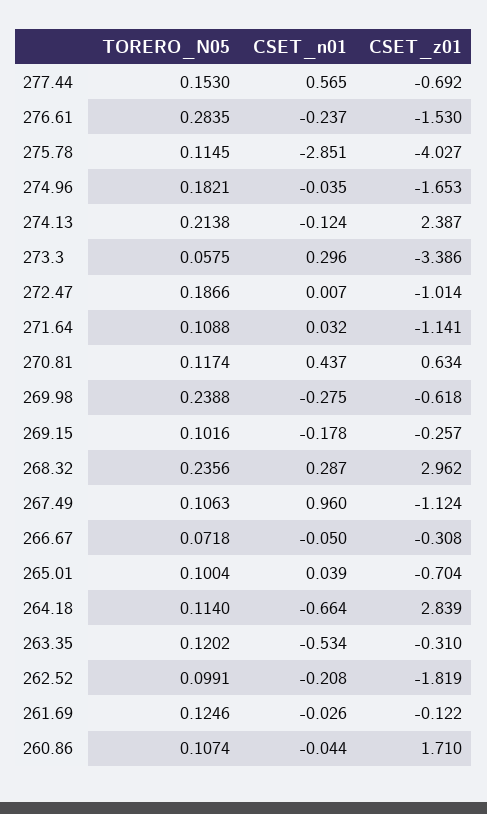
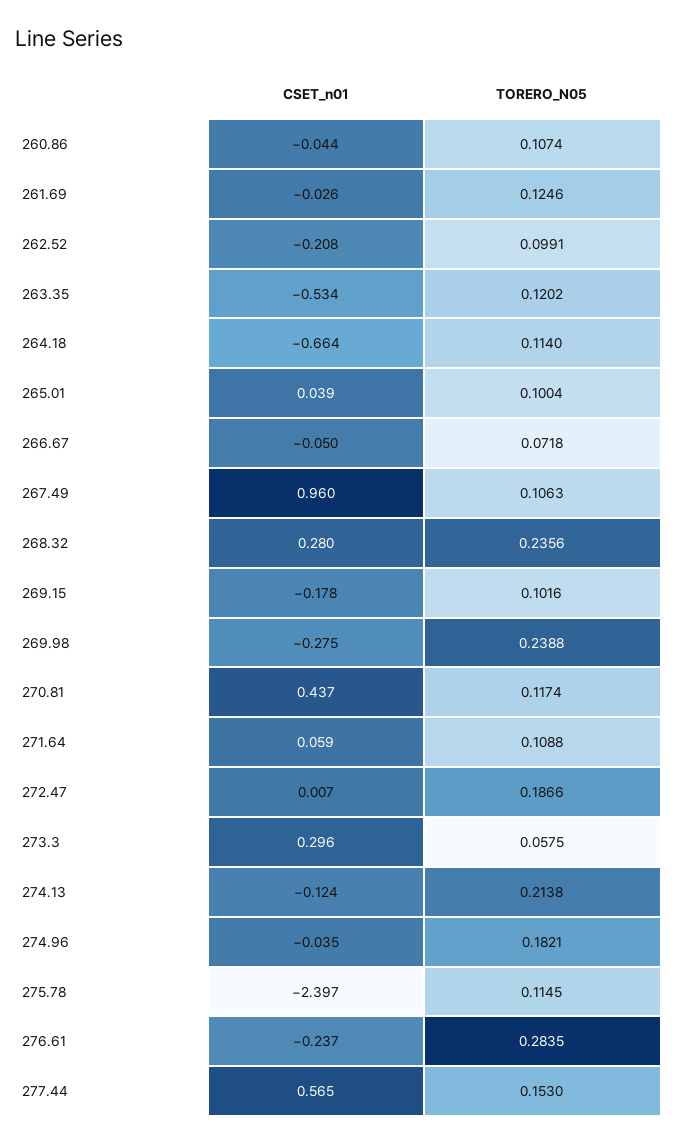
CSET_z01, 277.44: -0.692 -> none
CSET_z01, 276.61: -1.53 -> none
CSET_n01, 275.78: -2.851 -> -2.397
CSET_z01, 275.78: -4.027 -> none
CSET_z01, 274.96: -1.653 -> none
CSET_z01, 274.13: 2.387 -> none
CSET_z01, 273.3: -3.386 -> none
CSET_z01, 272.47: -1.014 -> none
CSET_n01, 271.64: 0.032 -> 0.059
CSET_z01, 271.64: -1.141 -> none
CSET_z01, 270.81: 0.634 -> none
CSET_z01, 269.98: -0.618 -> none
CSET_z01, 269.15: -0.257 -> none
CSET_n01, 268.32: 0.287 -> 0.28
CSET_z01, 268.32: 2.962 -> none
CSET_z01, 267.49: -1.124 -> none
CSET_z01, 266.67: -0.308 -> none
CSET_z01, 265.01: -0.704 -> none
CSET_z01, 264.18: 2.839 -> none
CSET_z01, 263.35: -0.31 -> none
CSET_z01, 262.52: -1.819 -> none
CSET_z01, 261.69: -0.122 -> none
CSET_z01, 260.86: 1.71 -> none

